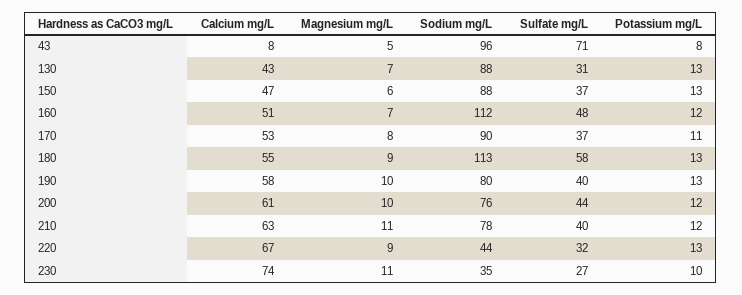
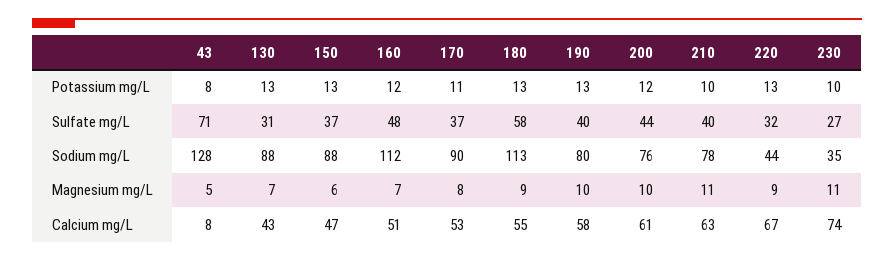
Sodium mg/L, 43: 96 -> 128
Potassium mg/L, 210: 12 -> 10

